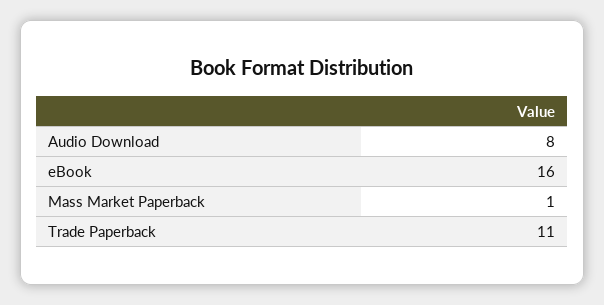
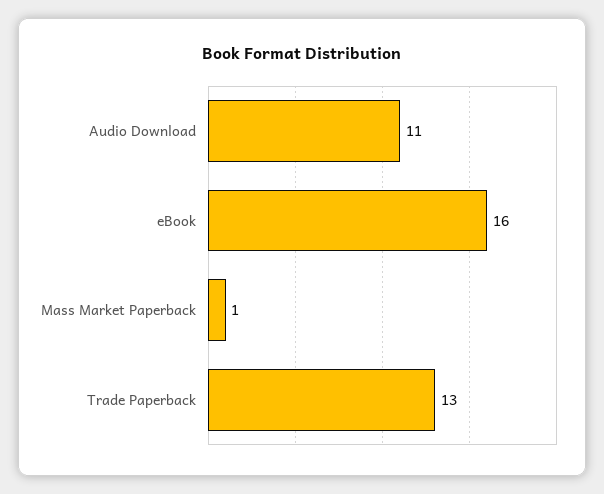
Audio Download: 8 -> 11
Trade Paperback: 11 -> 13

